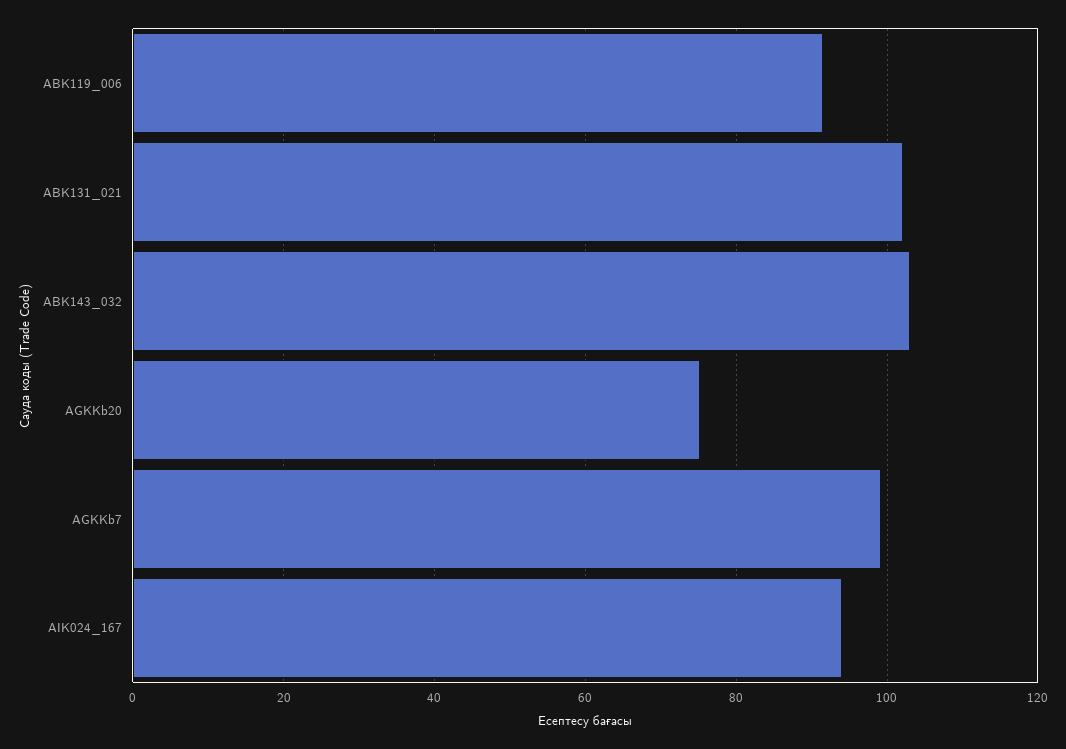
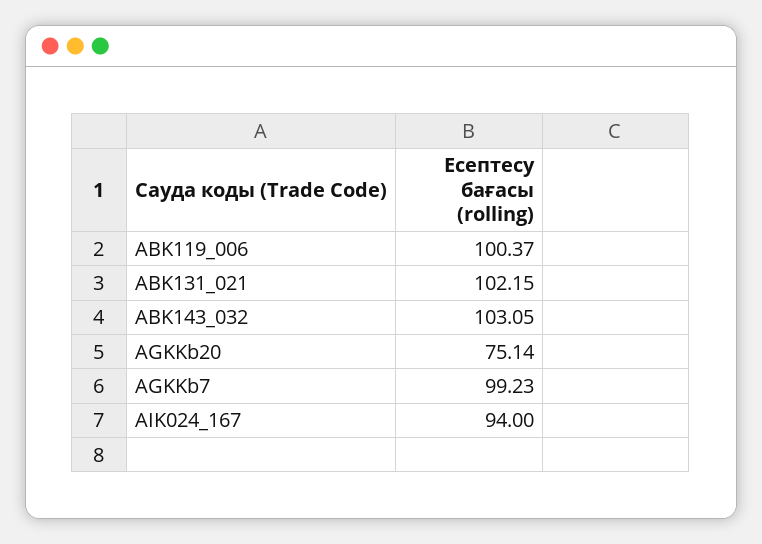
ABK119_006: 92 -> 100.37

